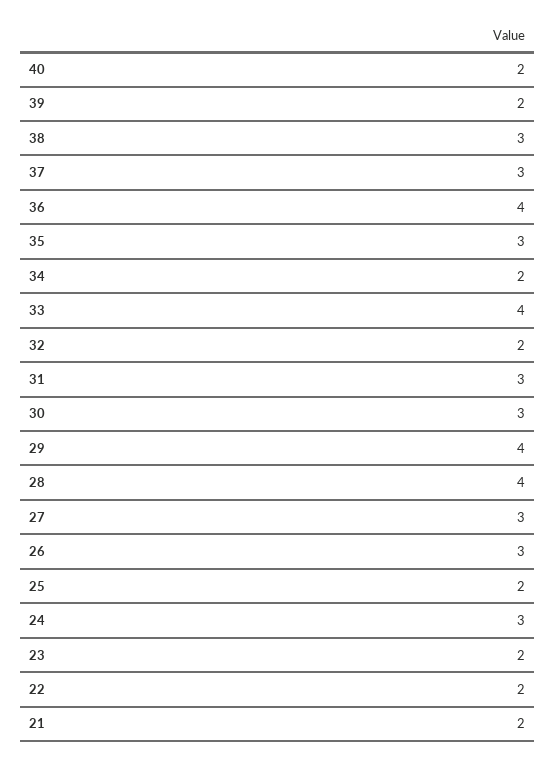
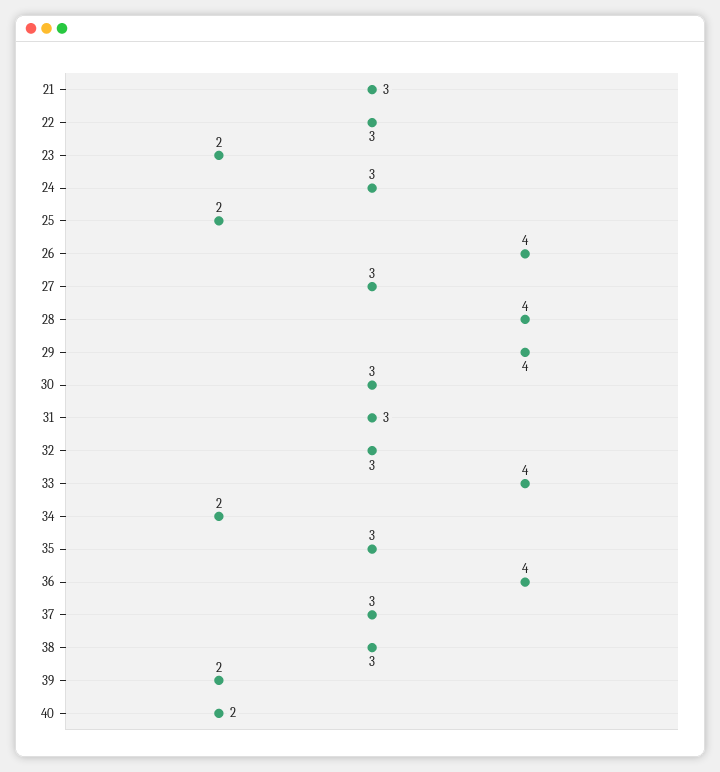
32: 2 -> 3
26: 3 -> 4
22: 2 -> 3
21: 2 -> 3

